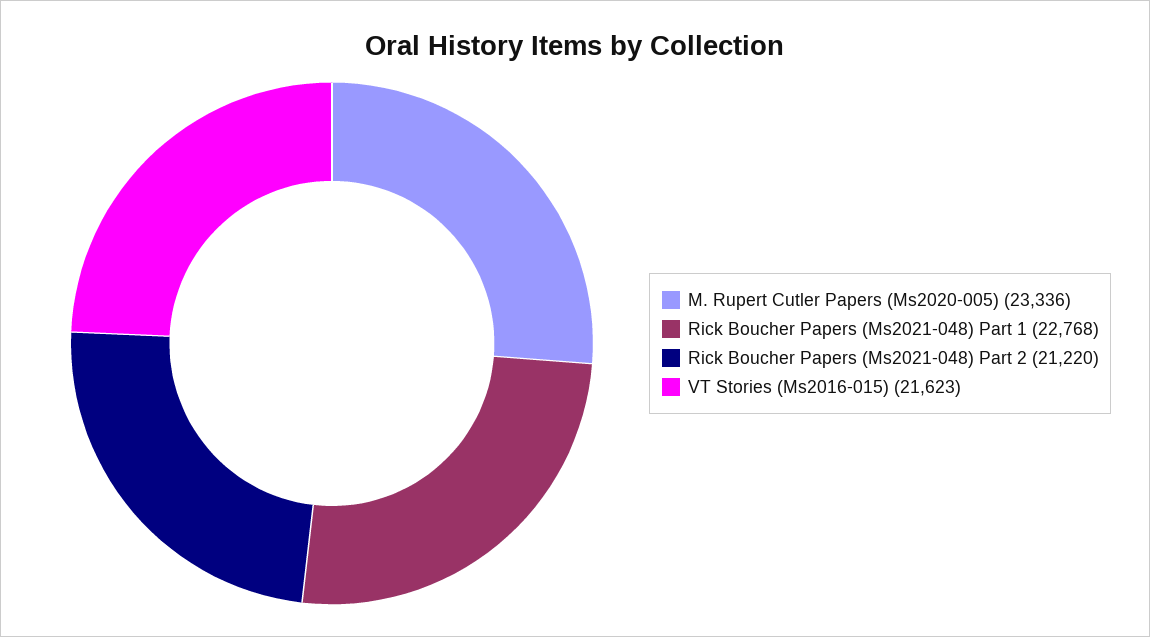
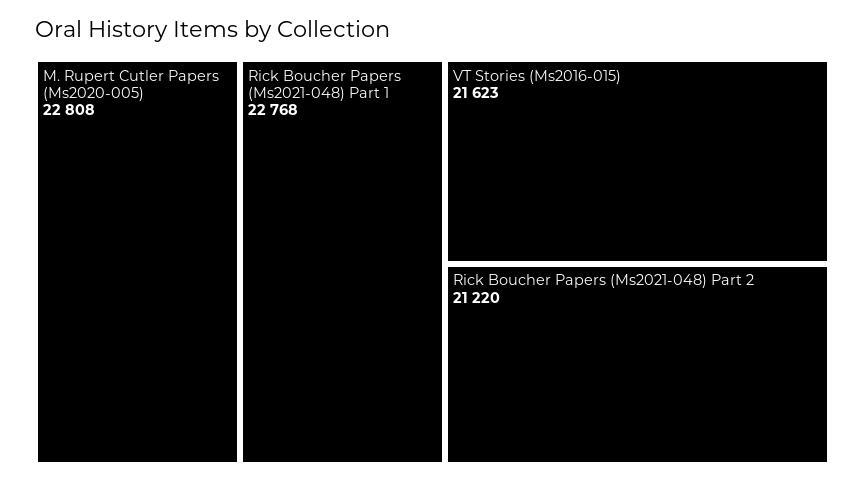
M. Rupert Cutler Papers (Ms2020-005): 23336 -> 22808

